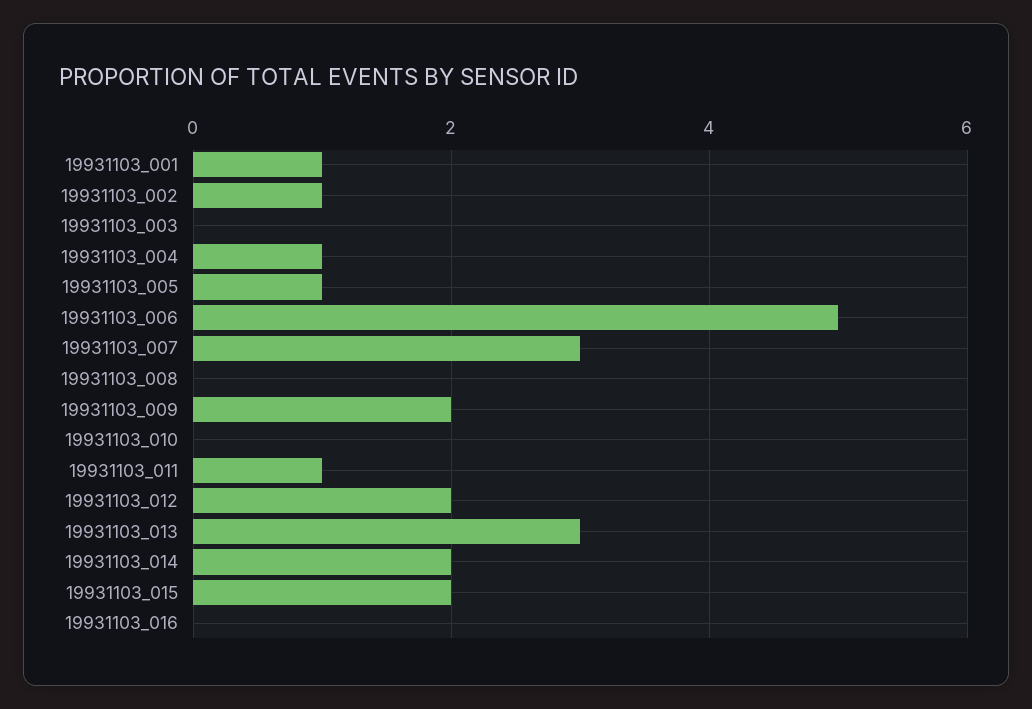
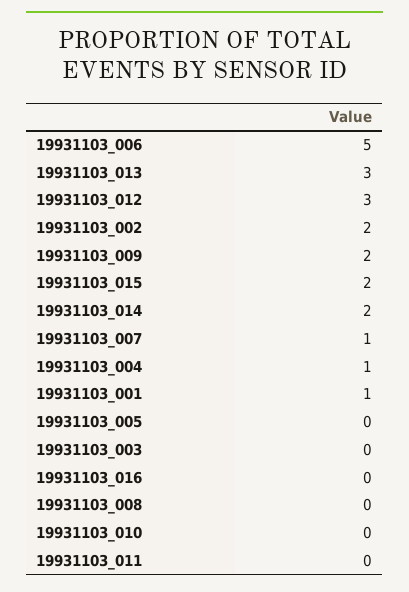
19931103_002: 1 -> 2
19931103_005: 1 -> 0
19931103_007: 3 -> 1
19931103_011: 1 -> 0
19931103_012: 2 -> 3

